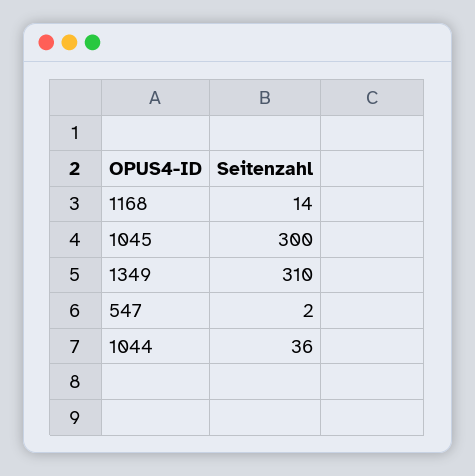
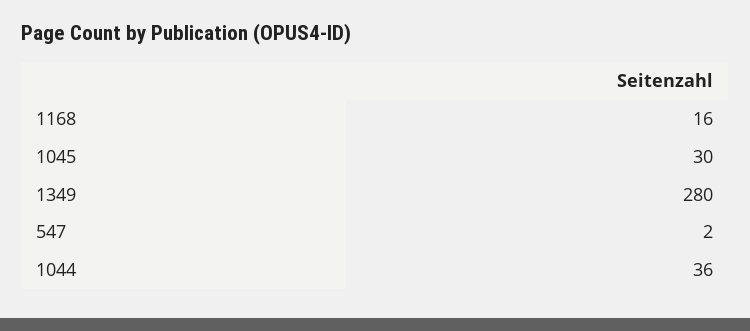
1168: 14 -> 16
1045: 300 -> 30
1349: 310 -> 280

